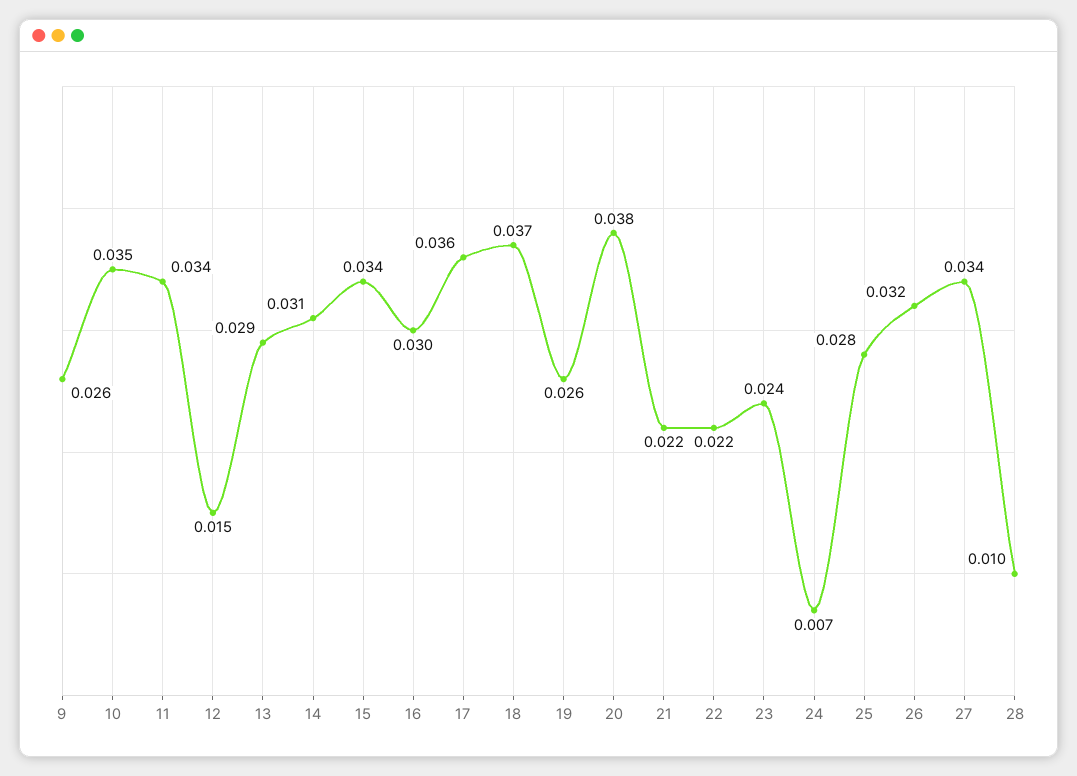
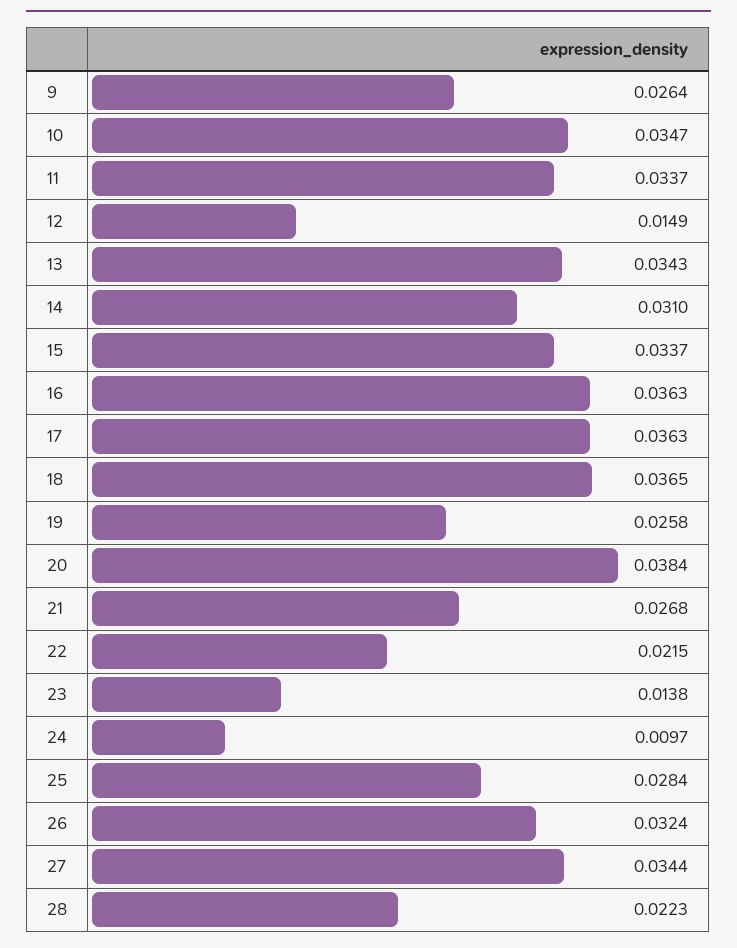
13: 0.029 -> 0.0343
16: 0.03 -> 0.0363
21: 0.022 -> 0.0268
23: 0.024 -> 0.0138
24: 0.007 -> 0.0097
28: 0.01 -> 0.0223

